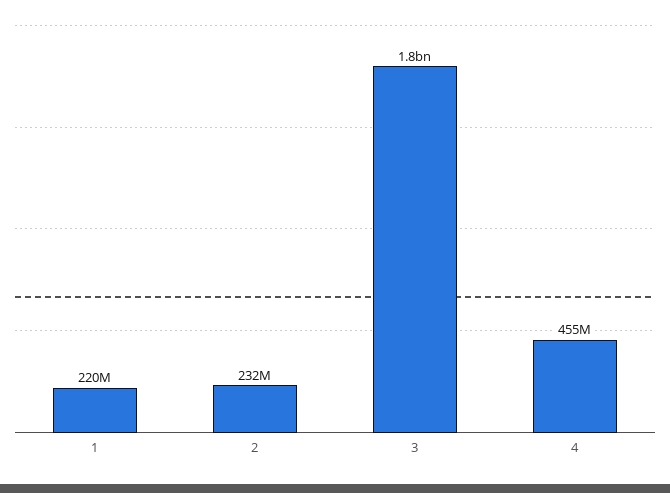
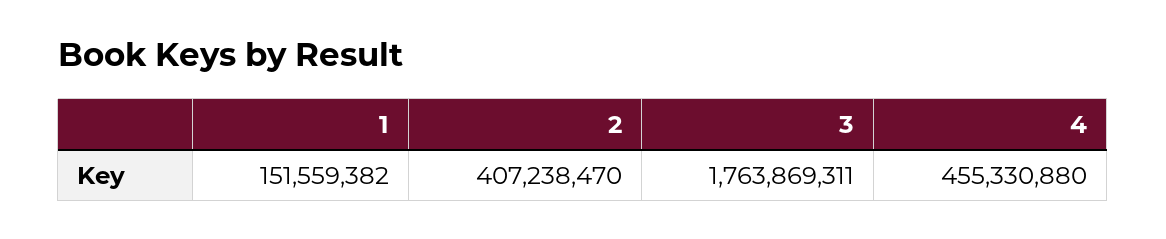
1: 220000000 -> 151559382
2: 232000000 -> 407238470

